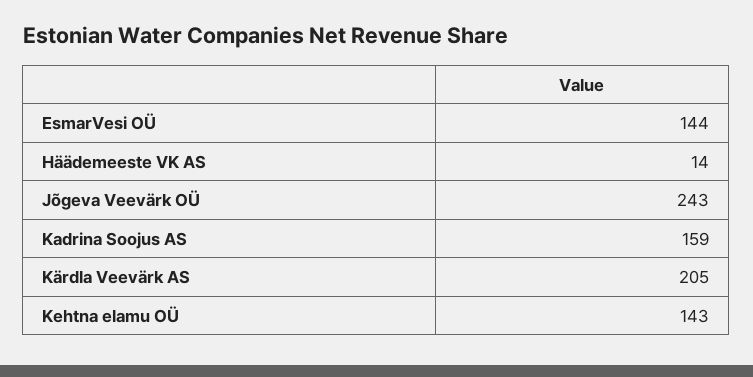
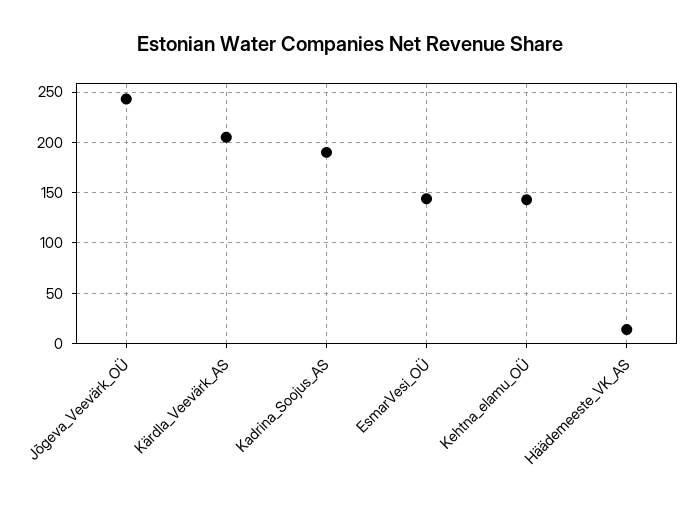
Kadrina Soojus AS: 159 -> 190

